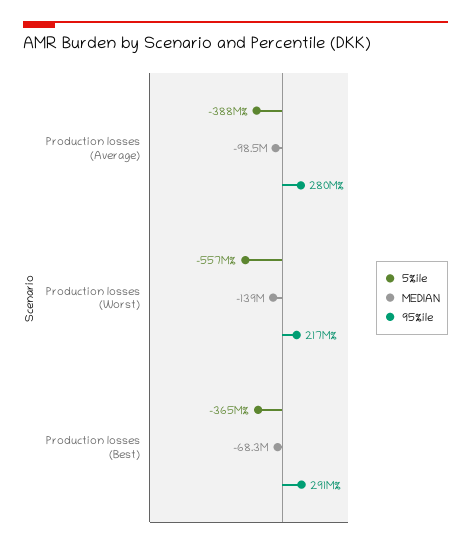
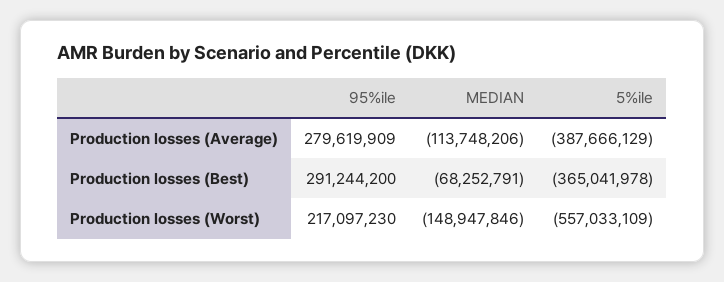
MEDIAN, Production losses (Average): -98500000 -> -113748206
MEDIAN, Production losses (Worst): -139000000 -> -148947846

